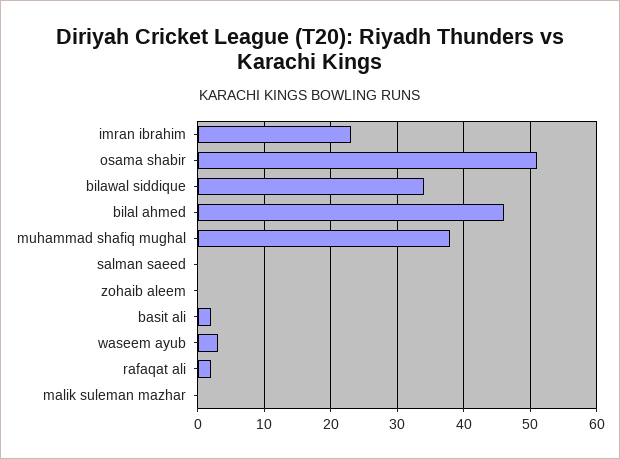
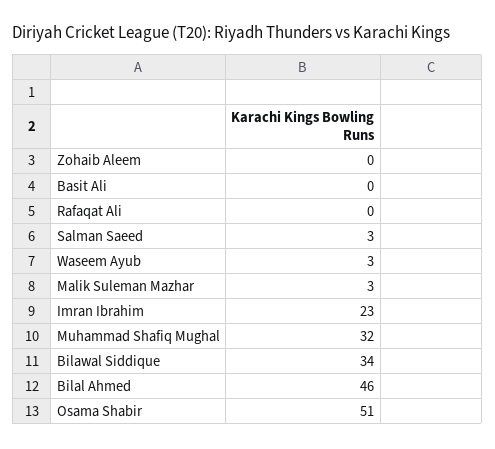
muhammad shafiq mughal: 38 -> 32
salman saeed: 0 -> 3
basit ali: 2 -> 0
rafaqat ali: 2 -> 0
malik suleman mazhar: 0 -> 3

